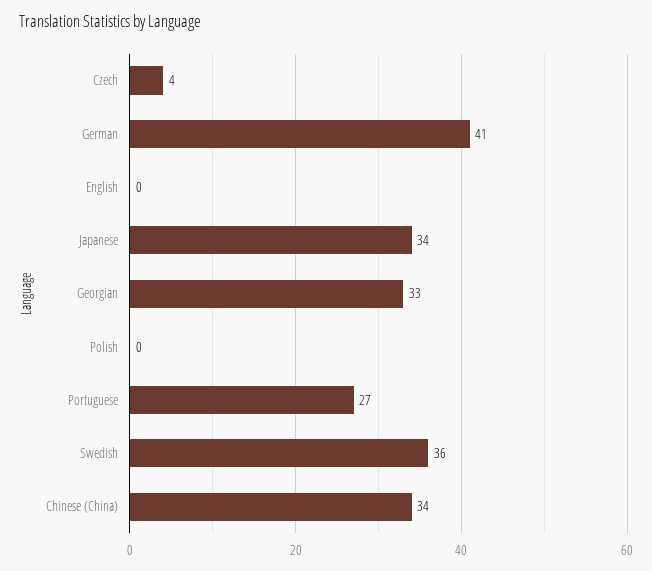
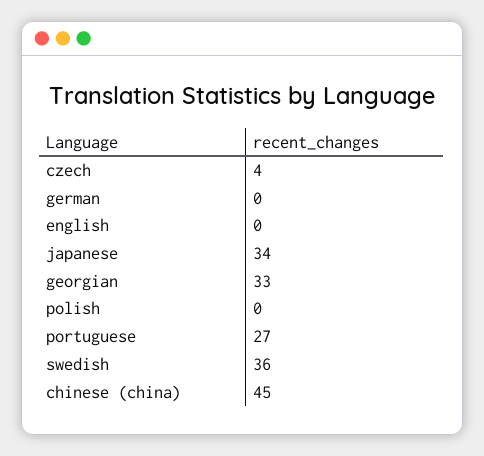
German: 41 -> 0
Chinese (China): 34 -> 45

